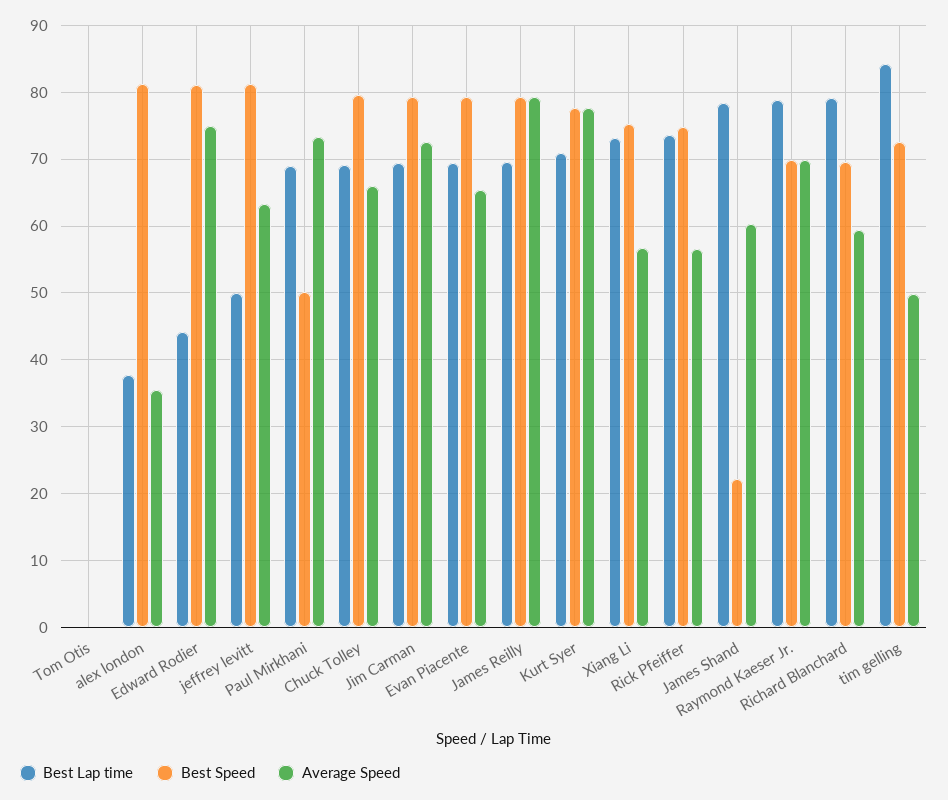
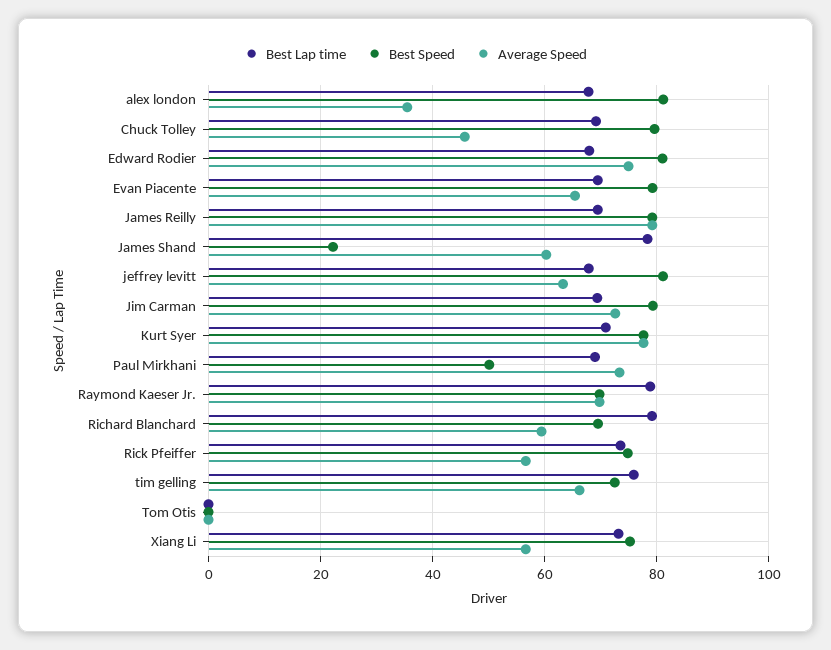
Best Lap time, alex london: 38 -> 68
Best Lap time, Edward Rodier: 44 -> 68
Best Lap time, jeffrey levitt: 50 -> 68
Average Speed, Chuck Tolley: 66 -> 46
Best Lap time, tim gelling: 84 -> 76
Average Speed, tim gelling: 50 -> 66

